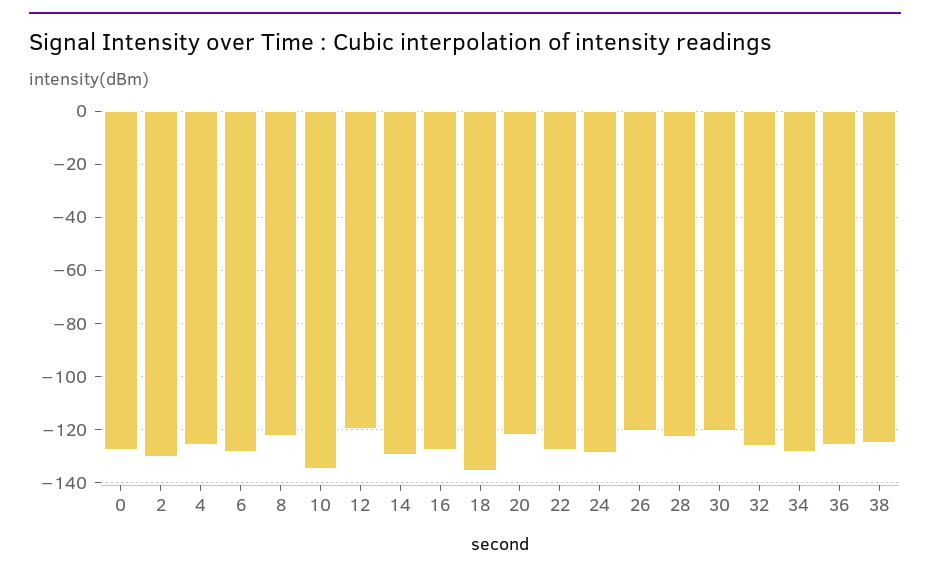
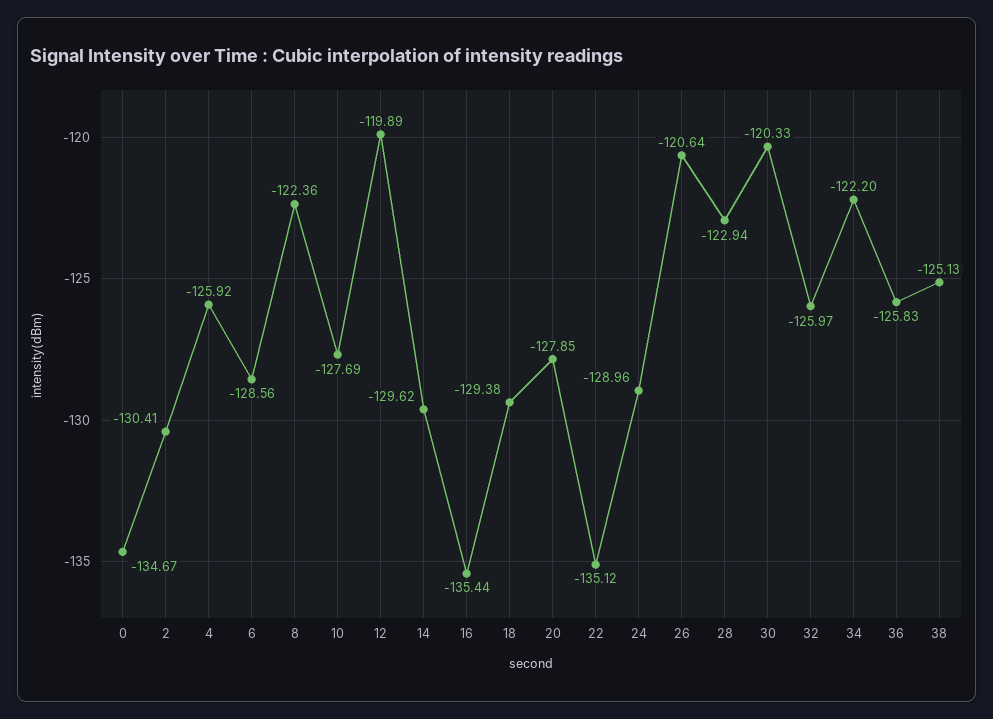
0: -127.5 -> -134.67
10: -135 -> -127.69
16: -127.5 -> -135.44
18: -135 -> -129.38
20: -122.5 -> -127.85
22: -127.5 -> -135.12
34: -127.5 -> -122.2

